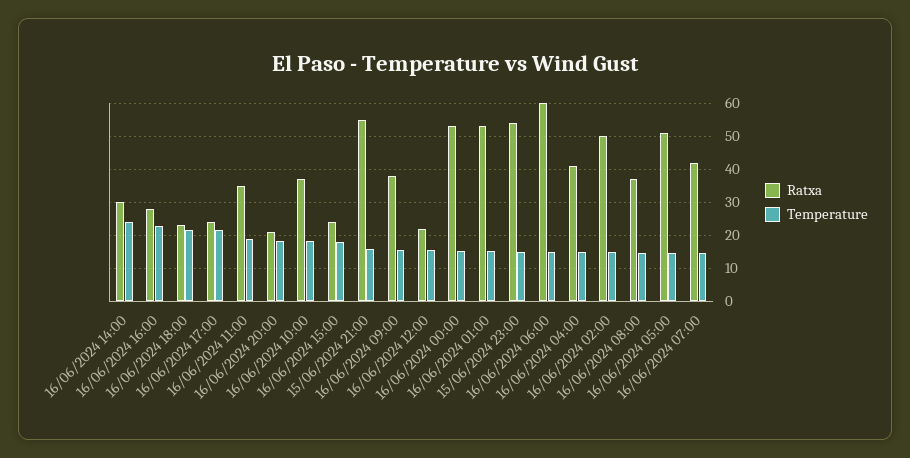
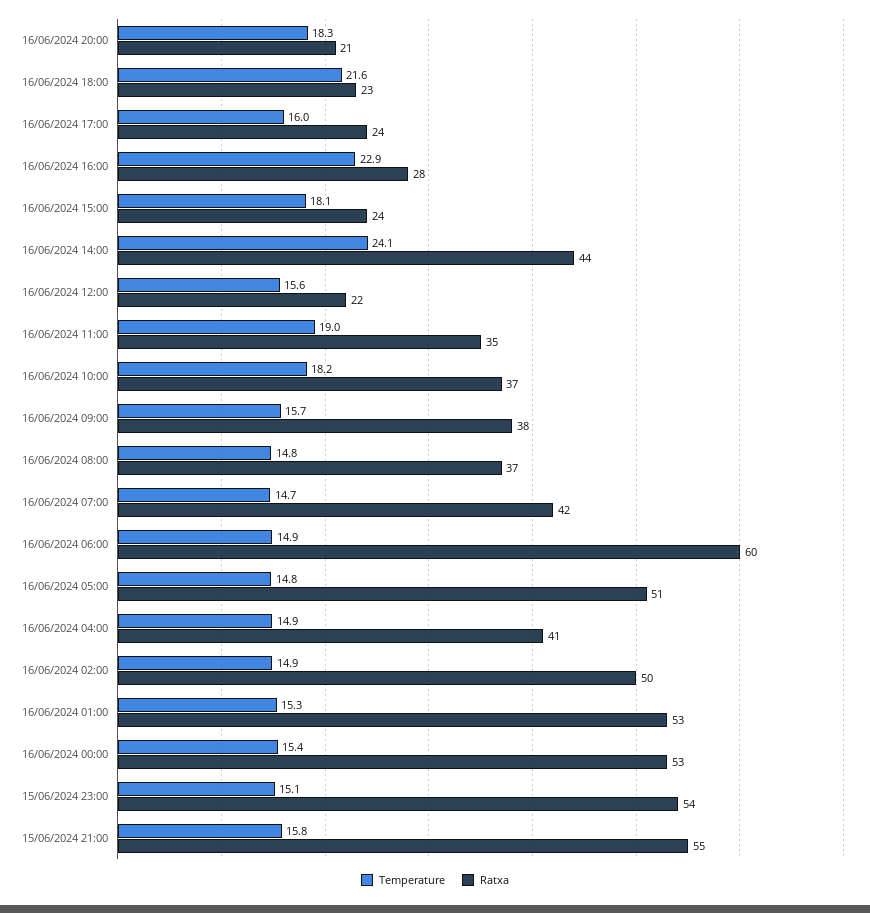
Ratxa, 16/06/2024 14:00: 30 -> 44
Temperature, 16/06/2024 17:00: 22 -> 16

